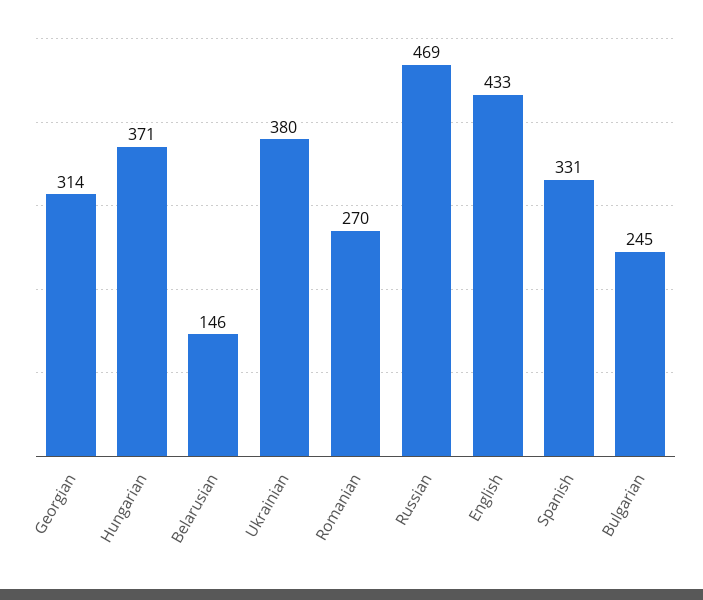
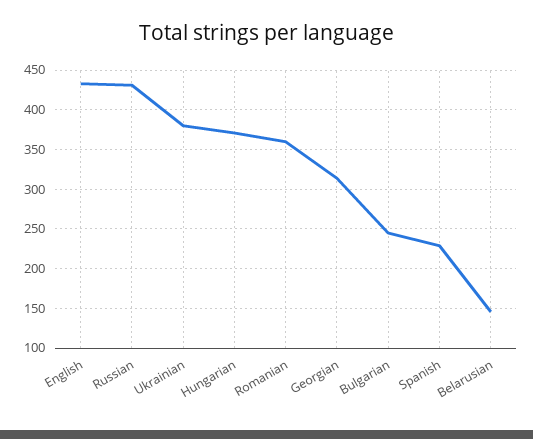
Romanian: 270 -> 360
Russian: 469 -> 430
Spanish: 331 -> 230

